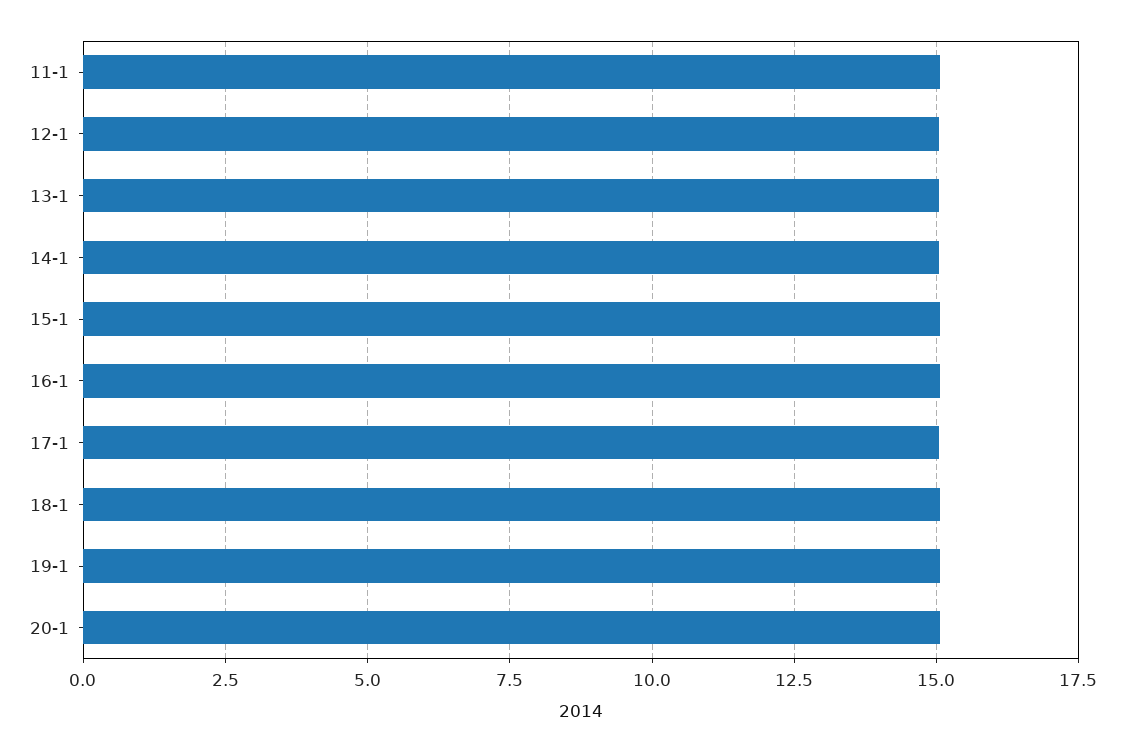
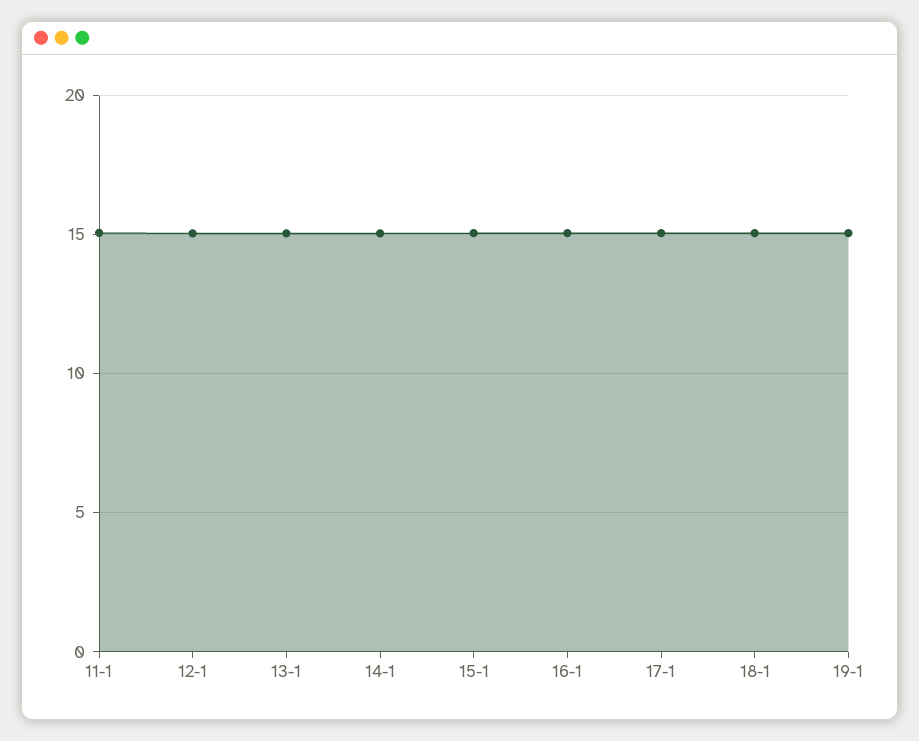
20-1: 15 -> none

